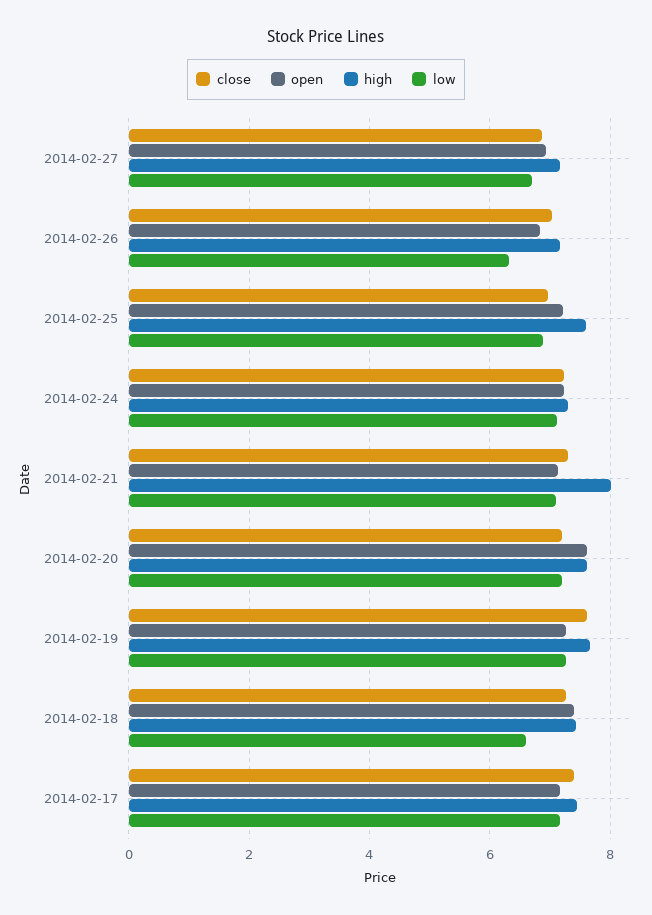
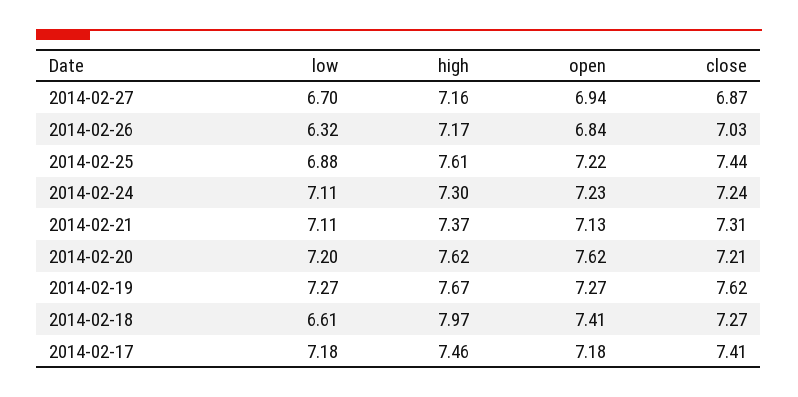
close, 2014-02-25: 7 -> 7.44
high, 2014-02-21: 8 -> 7.37
high, 2014-02-18: 7.4 -> 7.97

